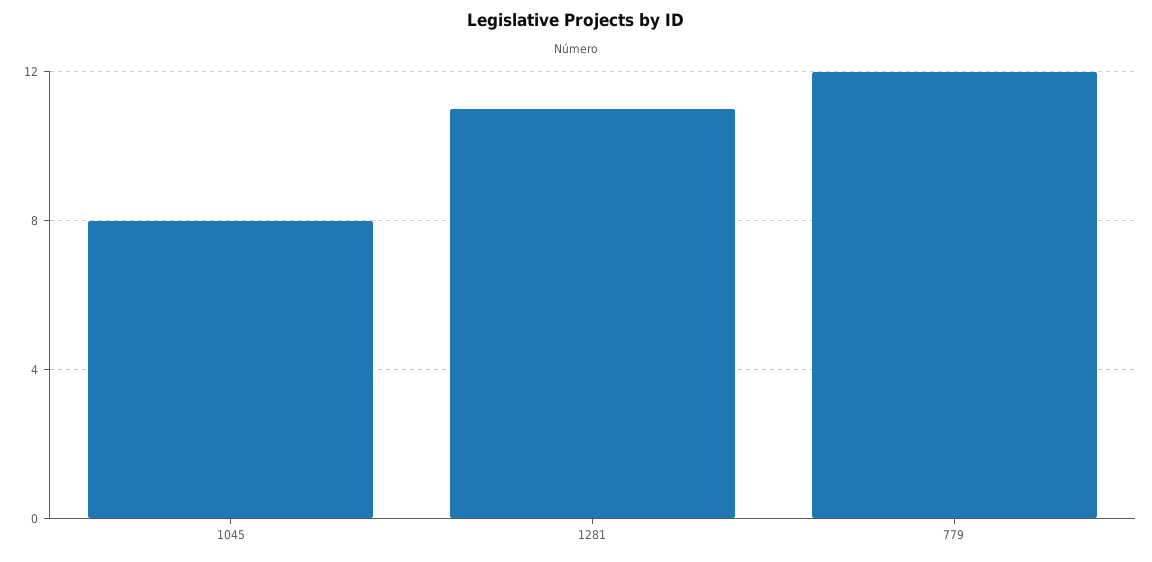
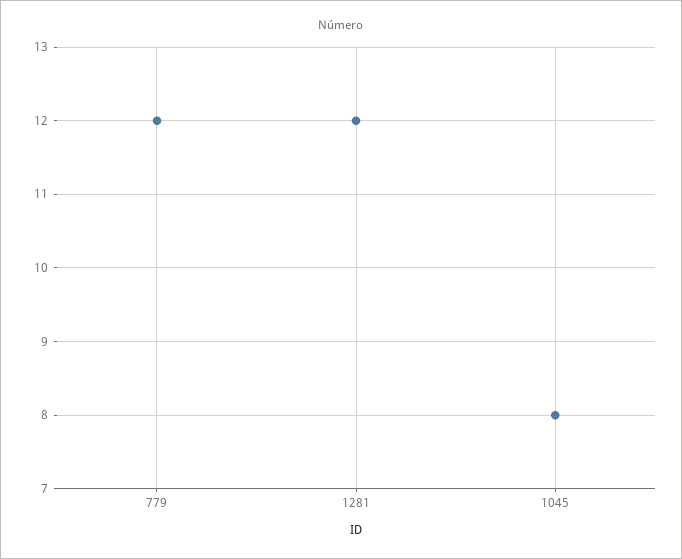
1281: 11 -> 12

